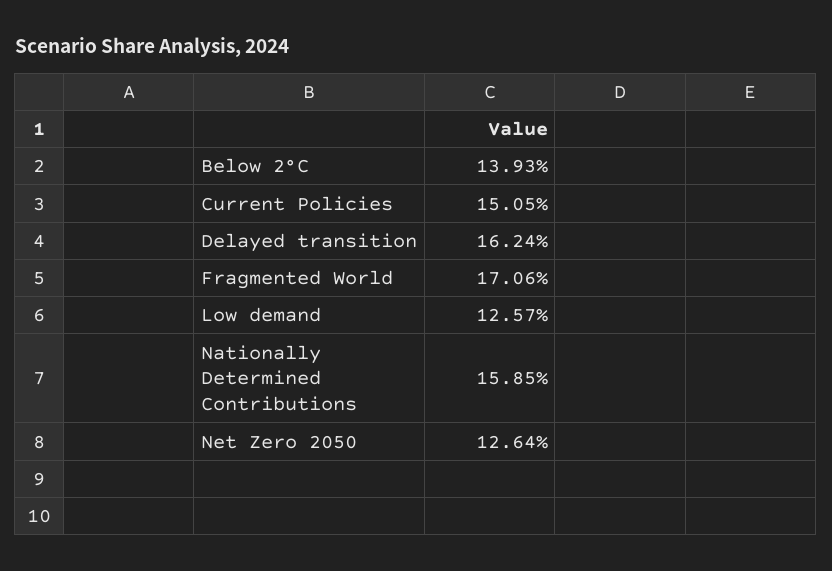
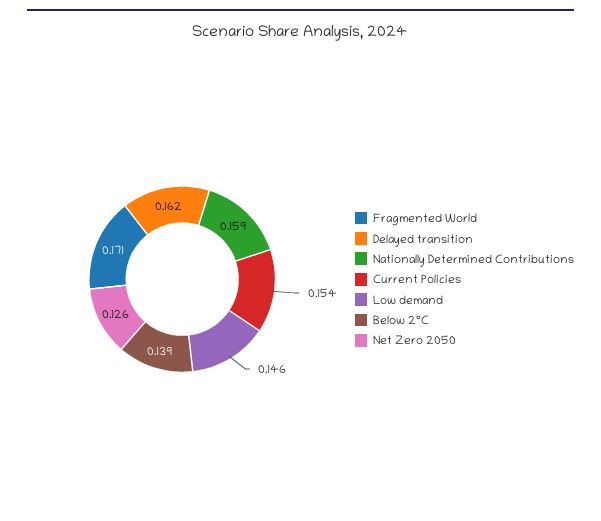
Current Policies: 0.1505 -> 0.154
Low demand: 0.1257 -> 0.146

